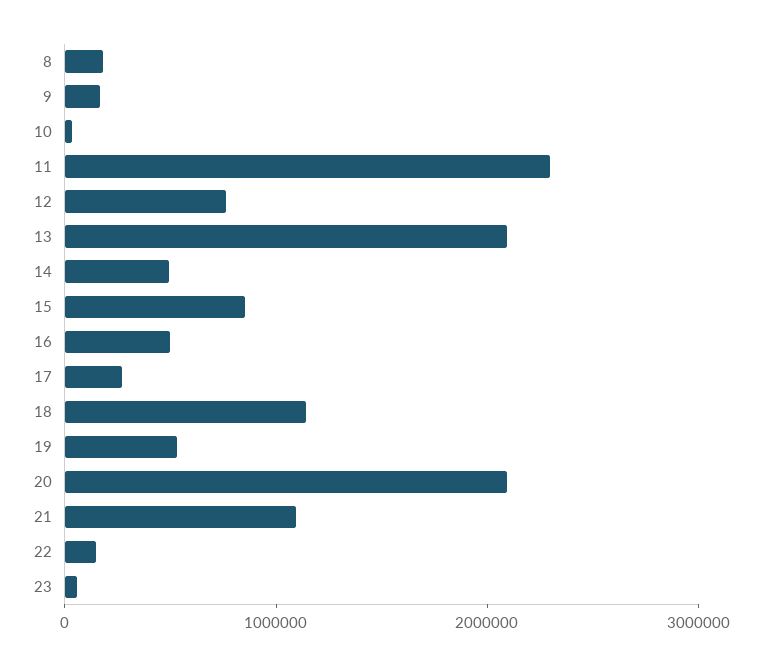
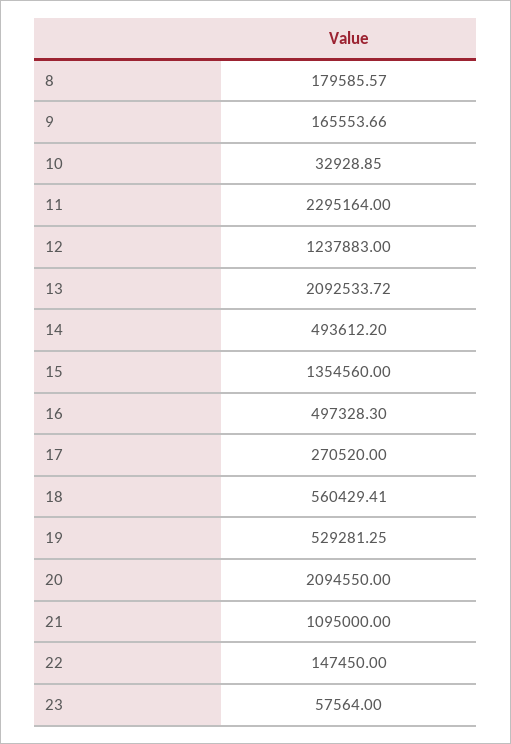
12: 800000 -> 1237883
15: 800000 -> 1354560
18: 1200000 -> 560429.41

